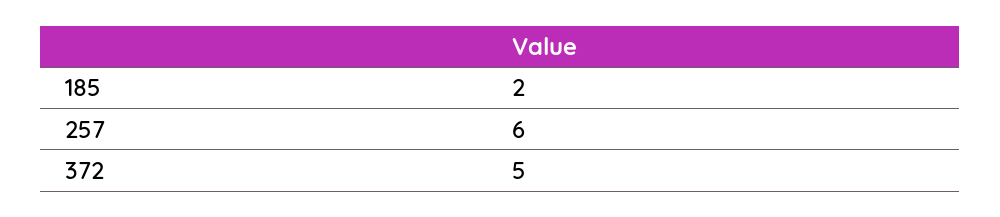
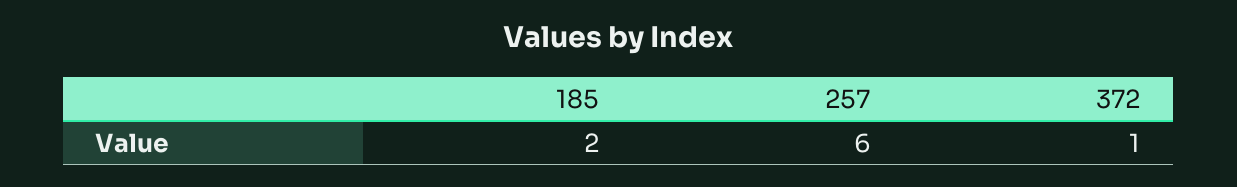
372: 5 -> 1

